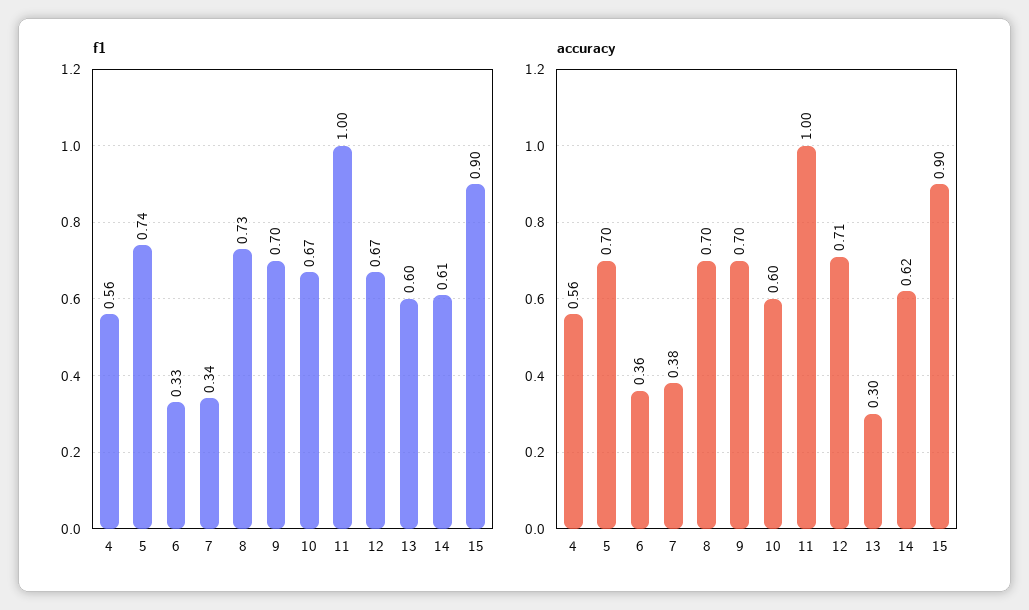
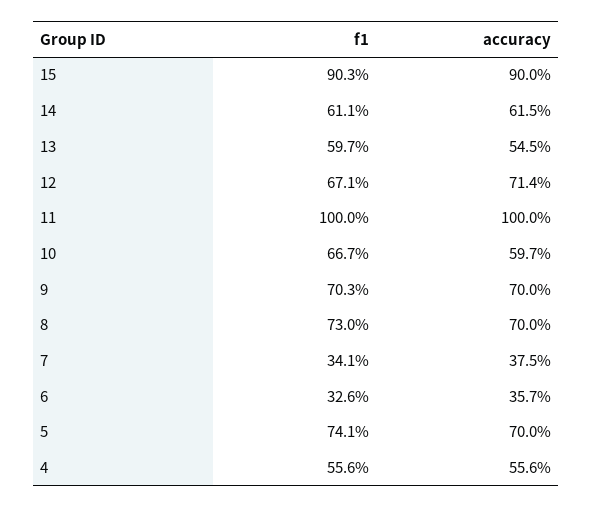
accuracy, 13: 0.3 -> 0.545

